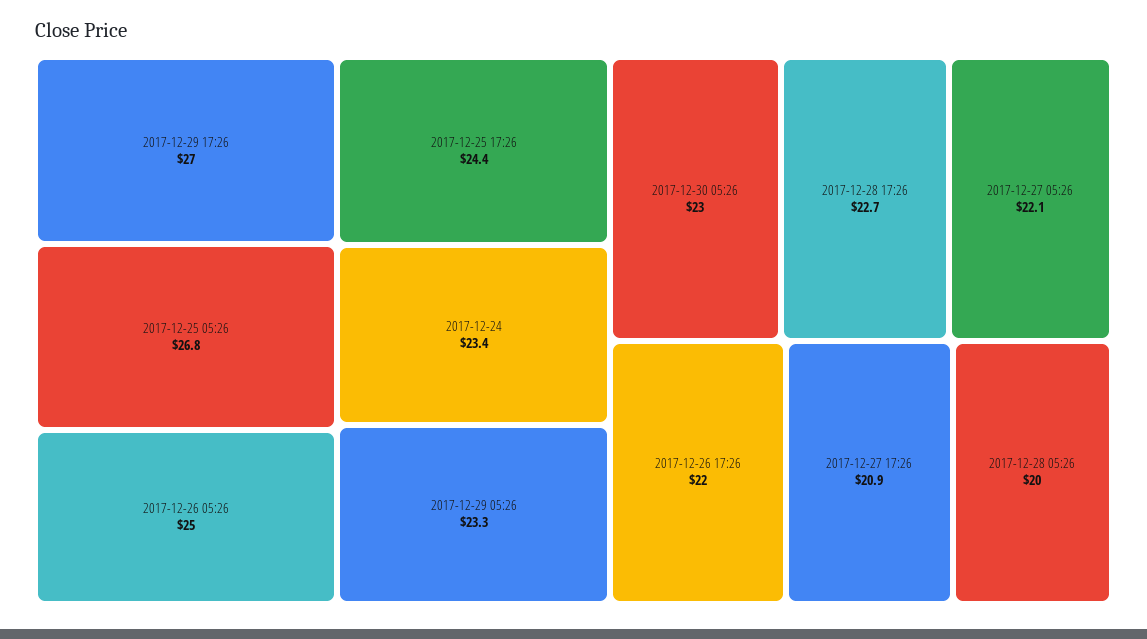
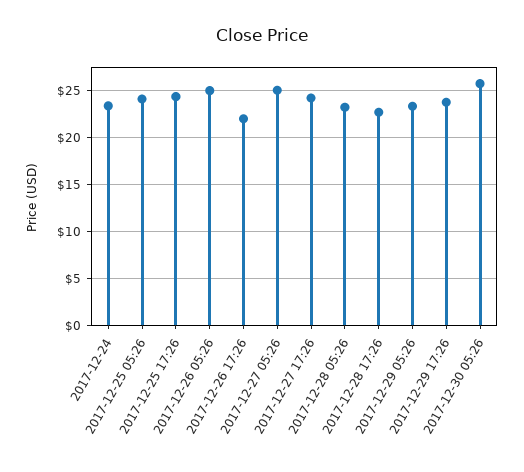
2017-12-29 17:26: 27 -> 24
2017-12-25 05:26: 26.8 -> 24
2017-12-30 05:26: 23 -> 26
2017-12-27 05:26: 22.1 -> 25
2017-12-27 17:26: 20.9 -> 24
2017-12-28 05:26: 20 -> 23

